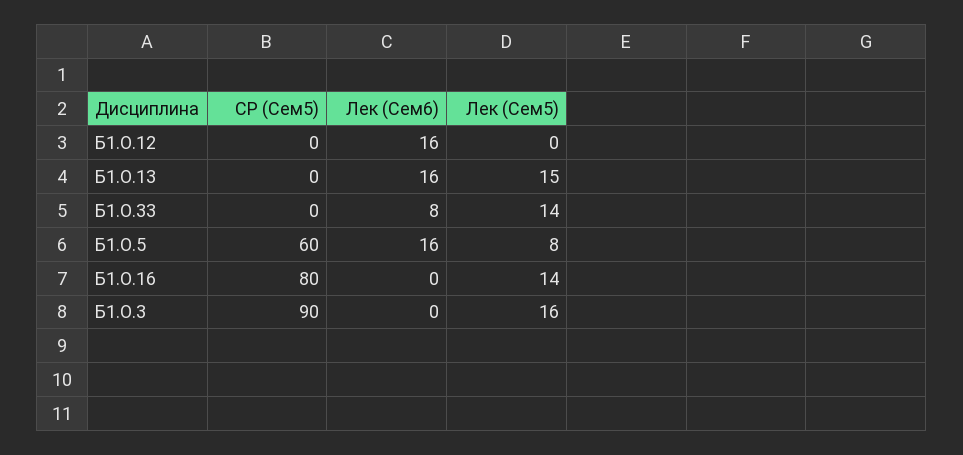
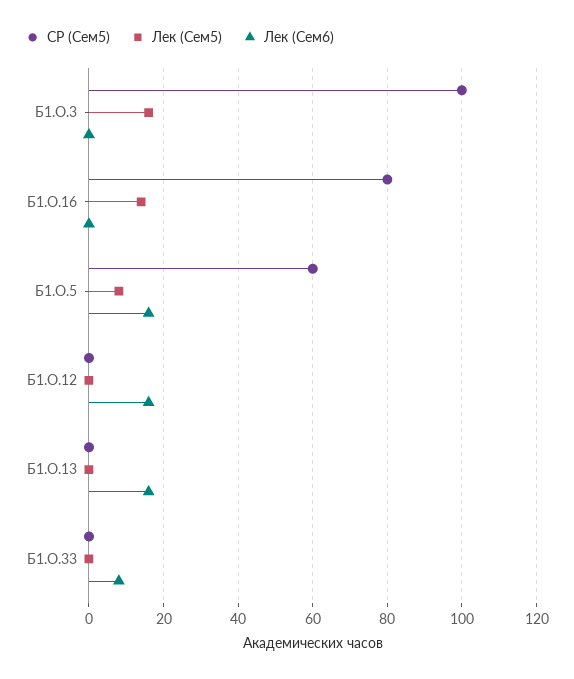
Лек (Сем5), Б1.О.13: 15 -> 0
Лек (Сем5), Б1.О.33: 14 -> 0
СР (Сем5), Б1.О.3: 90 -> 100

